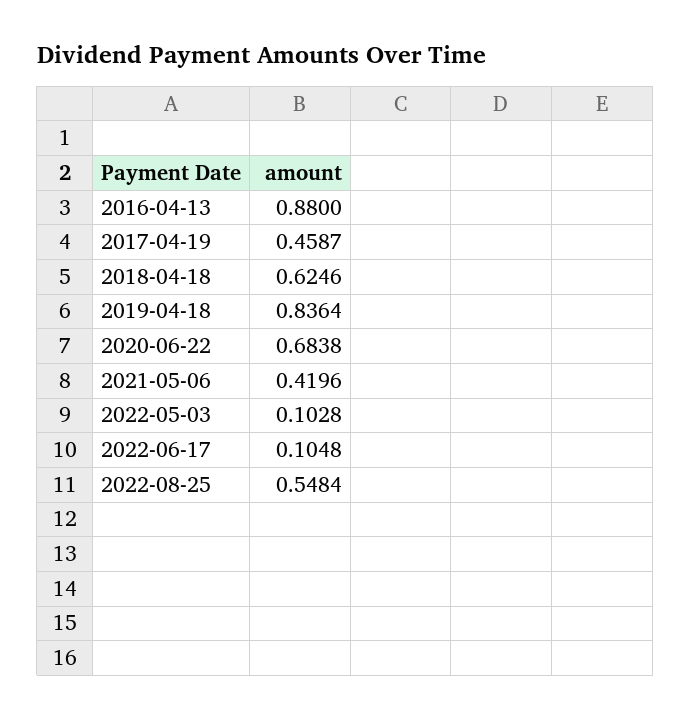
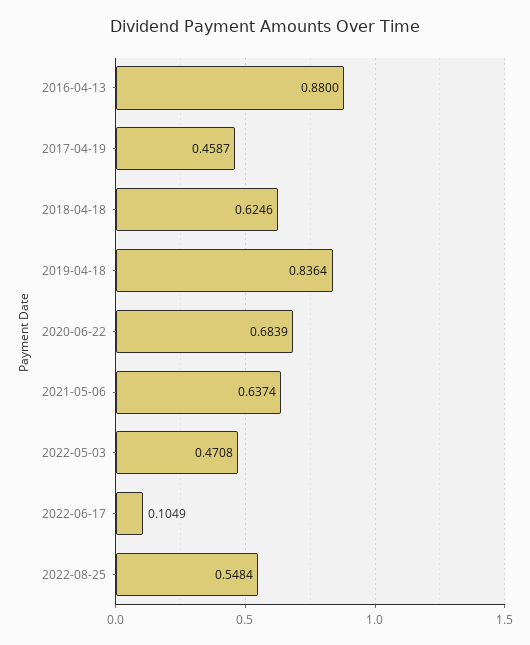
2020-06-22: 0.6838 -> 0.6839
2021-05-06: 0.4196 -> 0.6374
2022-05-03: 0.1028 -> 0.4708
2022-06-17: 0.1048 -> 0.1049

